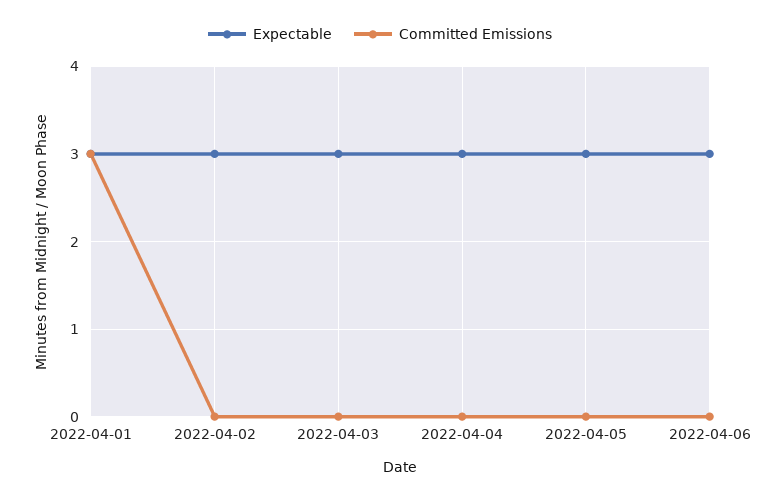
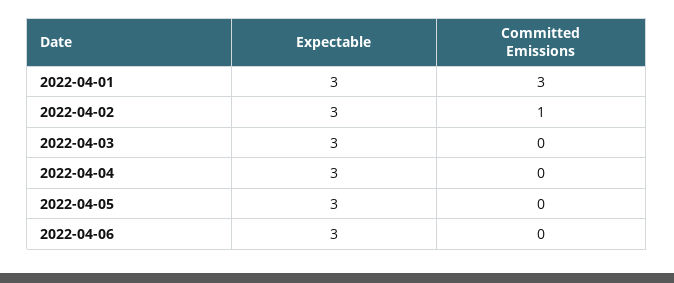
Committed Emissions, 2022-04-02: 0 -> 1

